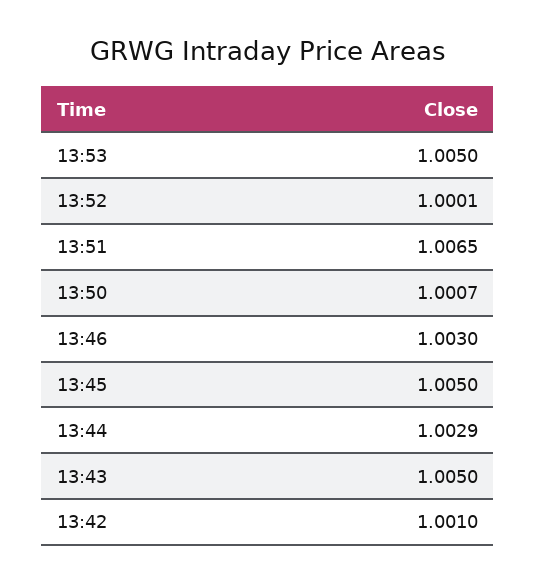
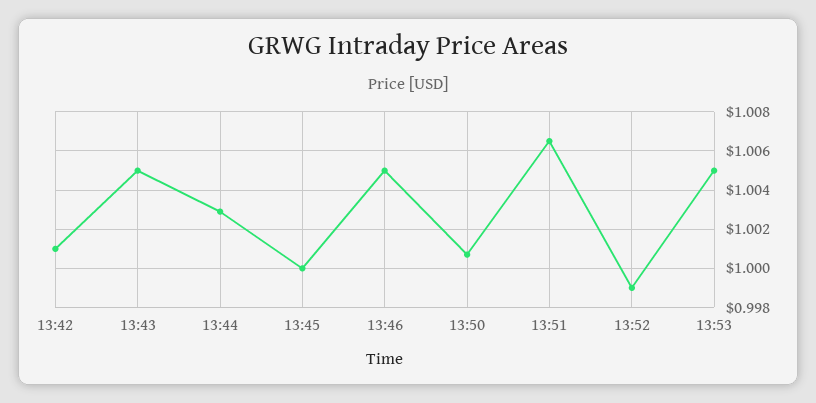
13:52: 1.0001 -> 0.999
13:46: 1.003 -> 1.005
13:45: 1.005 -> 1

